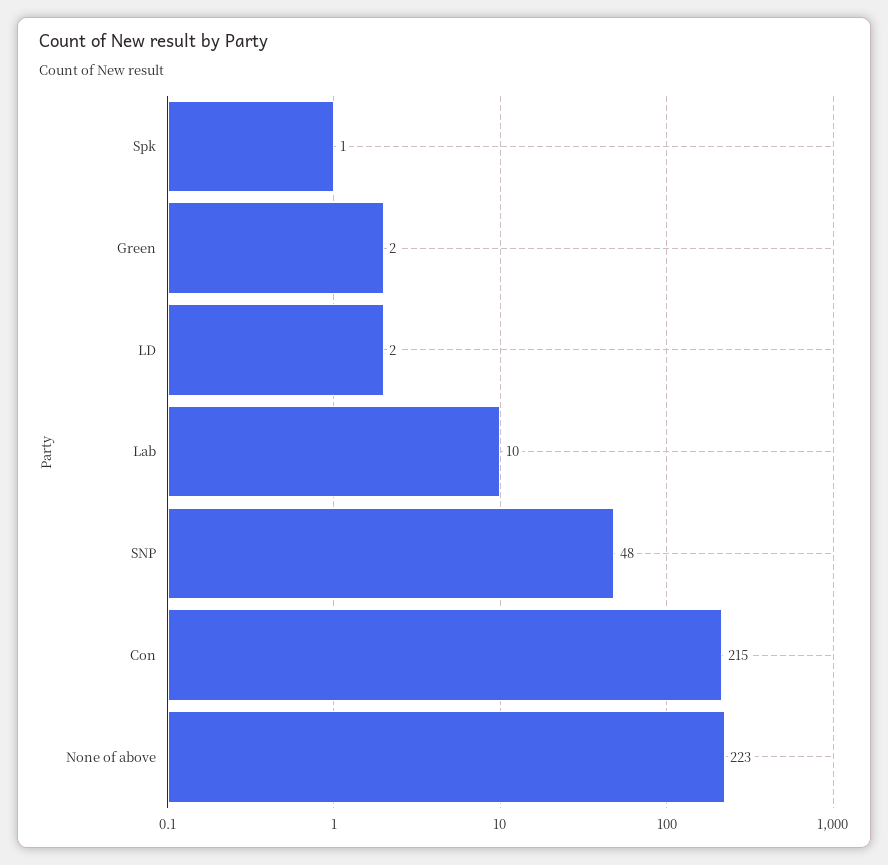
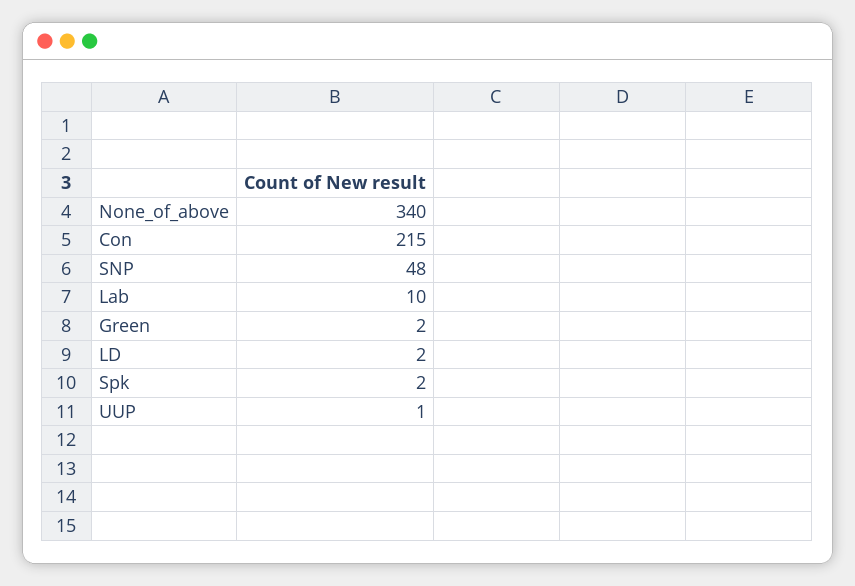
Spk: 1 -> 2
None of above: 223 -> 340
UUP: none -> 1

